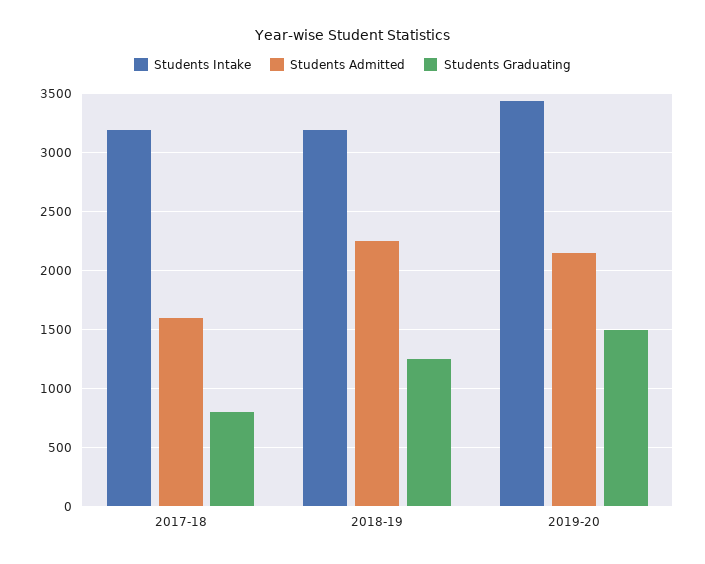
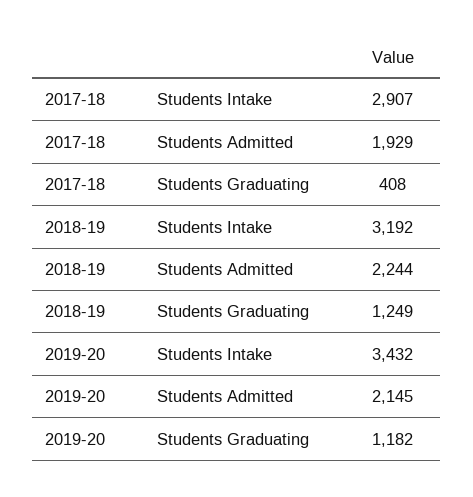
Students Intake, 2017-18: 3200 -> 2907
Students Admitted, 2017-18: 1600 -> 1929
Students Graduating, 2017-18: 800 -> 408
Students Graduating, 2019-20: 1500 -> 1182

